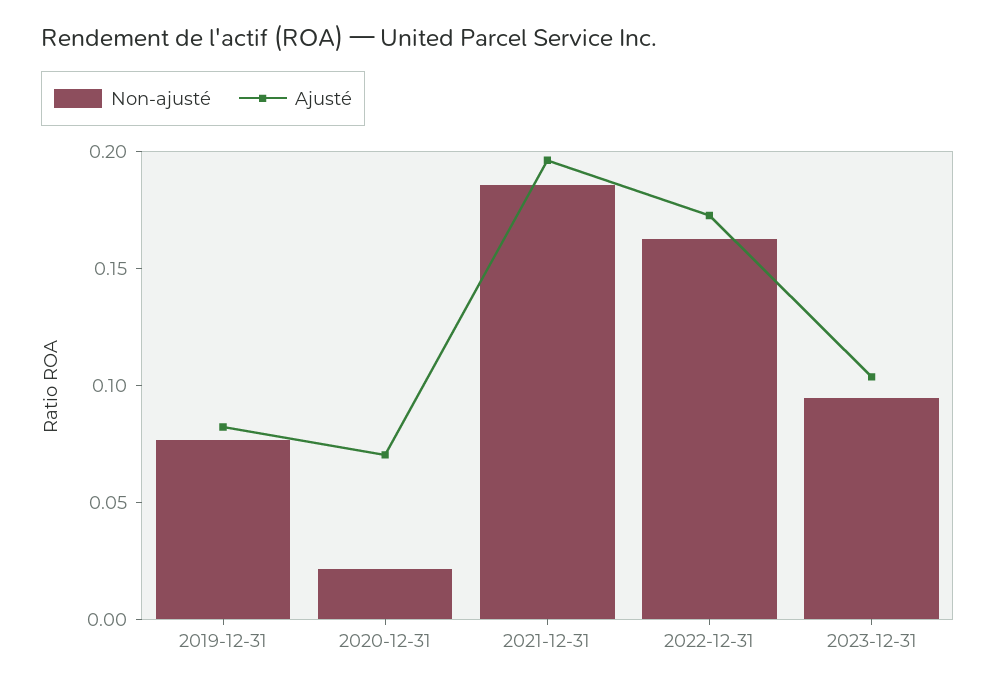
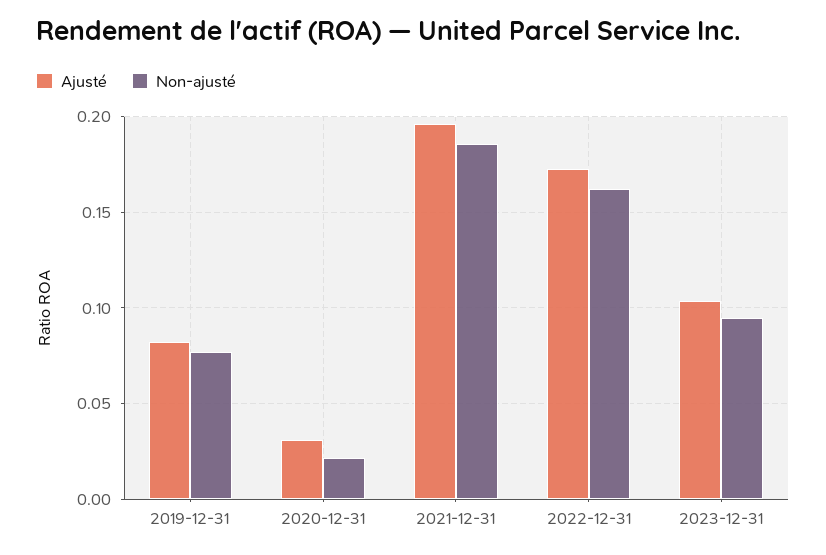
Ajusté, 2020-12-31: 0.07 -> 0.03

